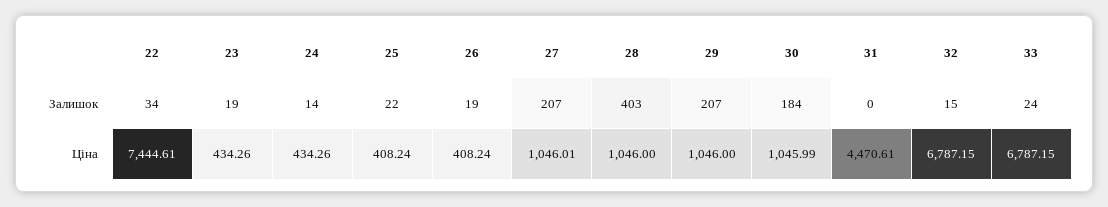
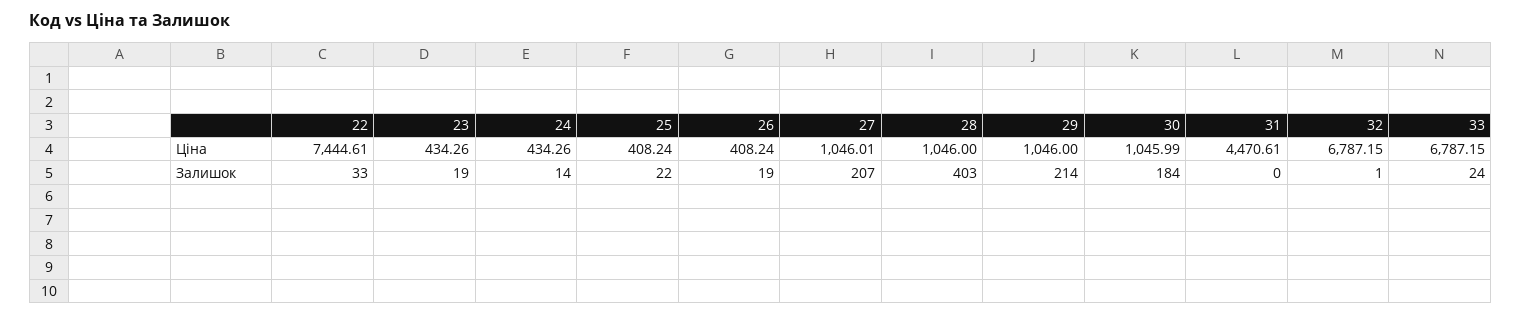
22, Залишок: 34 -> 33
29, Залишок: 207 -> 214
32, Залишок: 15 -> 1

